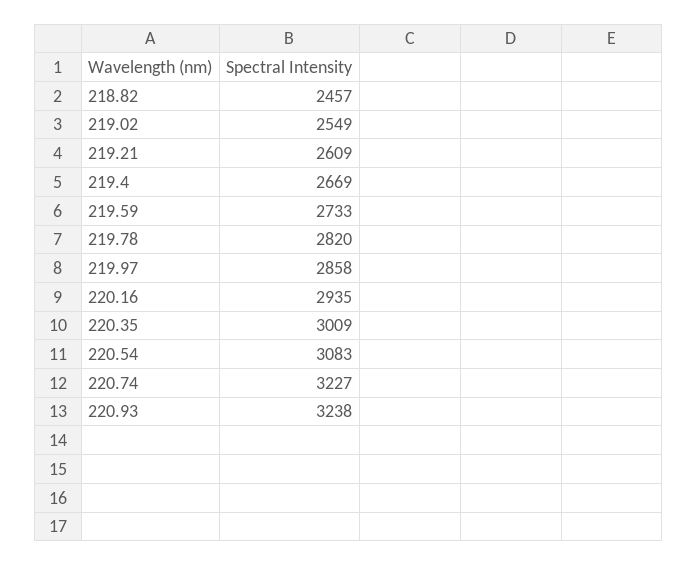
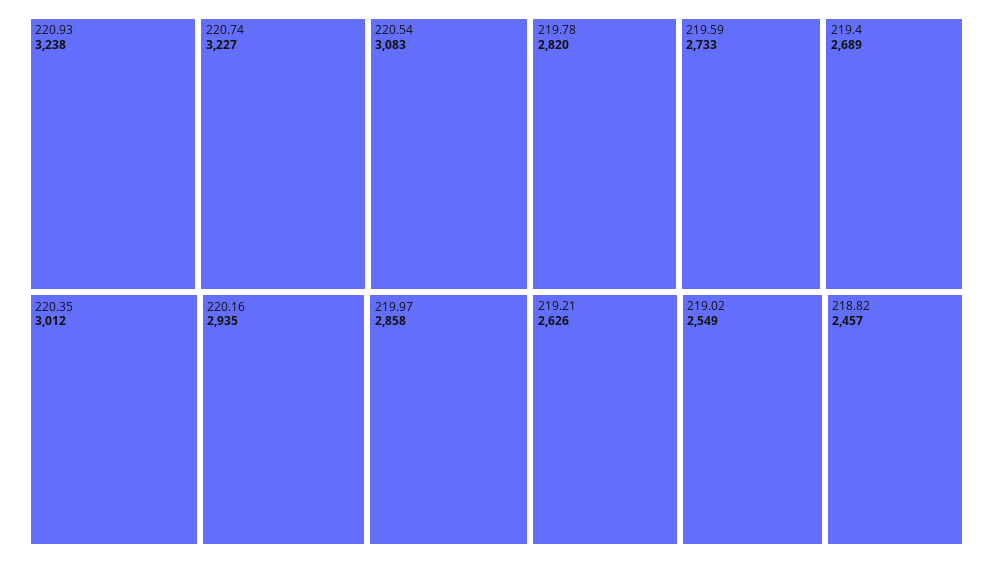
219.21: 2609 -> 2626
219.4: 2669 -> 2689
220.35: 3009 -> 3012

